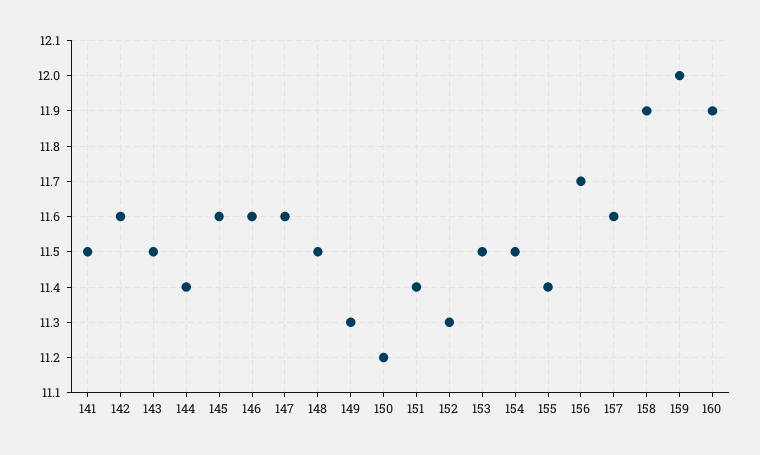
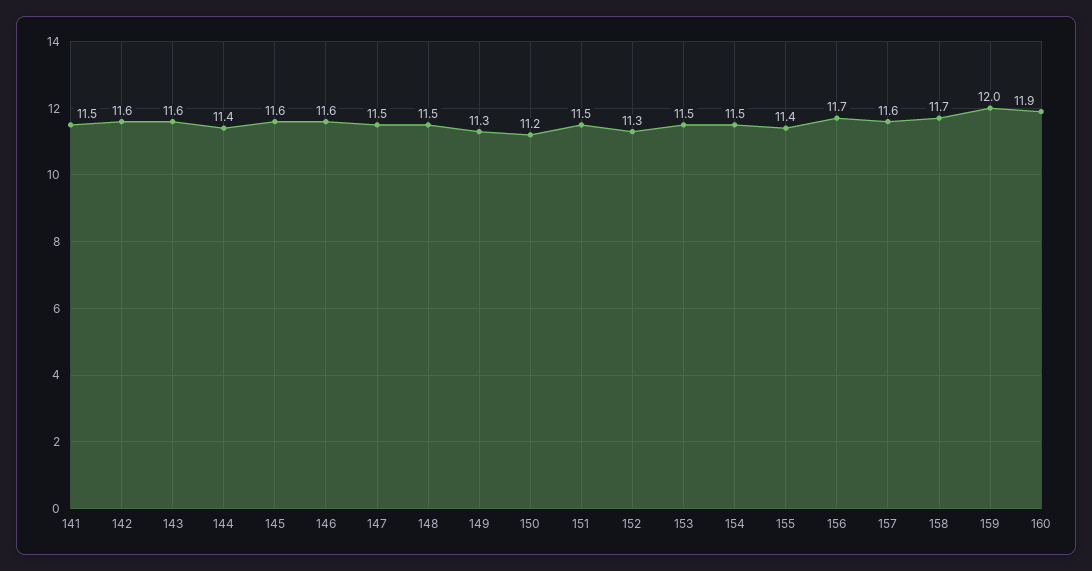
143: 11.5 -> 11.6
147: 11.6 -> 11.5
151: 11.4 -> 11.5
158: 11.9 -> 11.7

